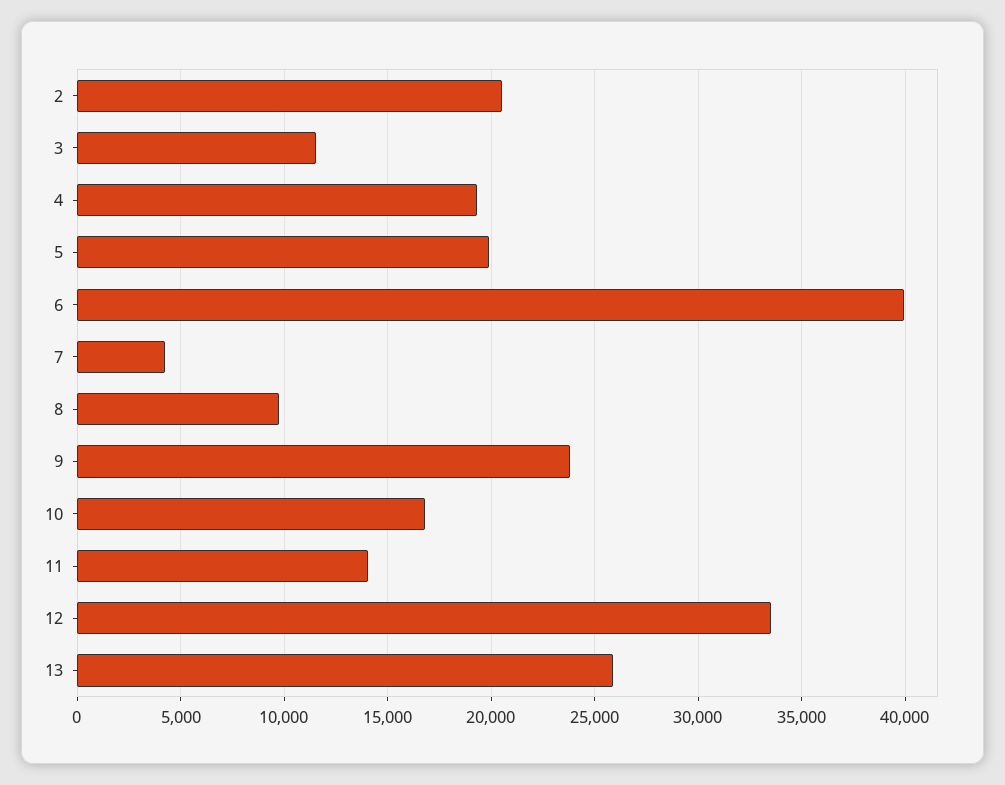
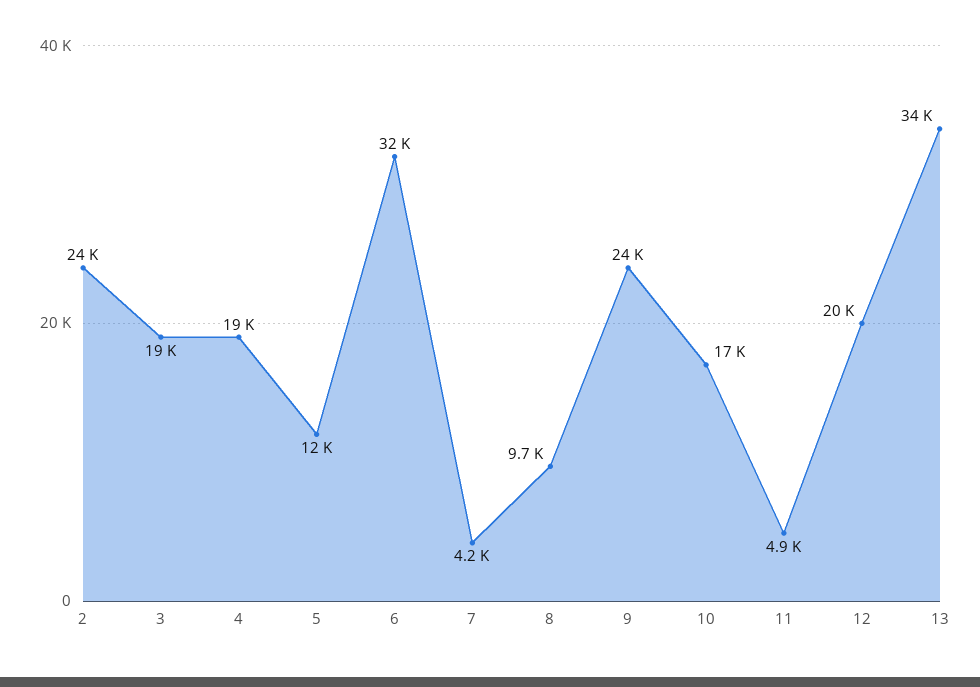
2: 20500 -> 24000
3: 11500 -> 19000
5: 20000 -> 12000
6: 40000 -> 32000
11: 14000 -> 4900
12: 33500 -> 20000
13: 26000 -> 34000

